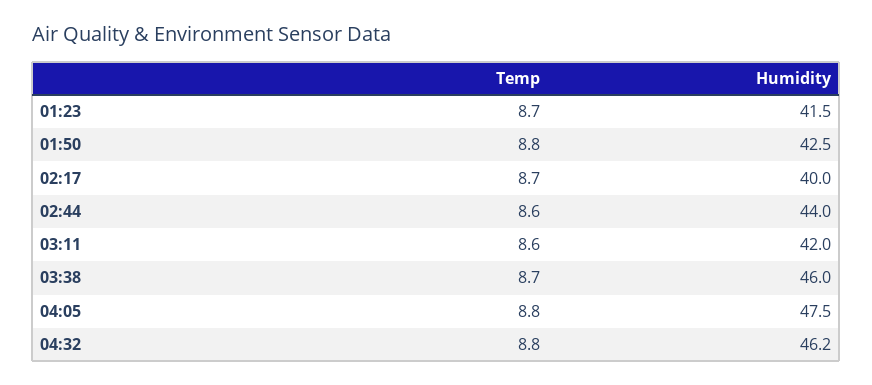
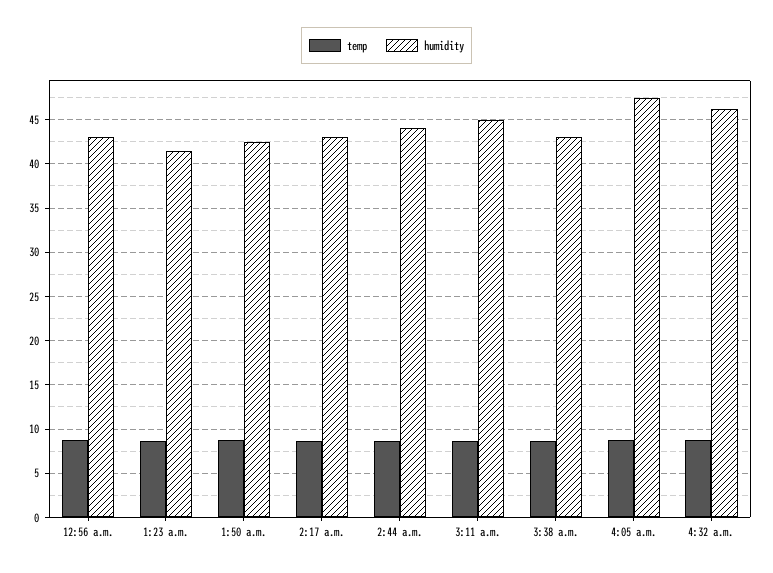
Humidity, 02:17: 40 -> 43
Humidity, 03:11: 42 -> 45
Humidity, 03:38: 46 -> 43
Temp, 12:56 a.m.: none -> 9
Humidity, 12:56 a.m.: none -> 43

